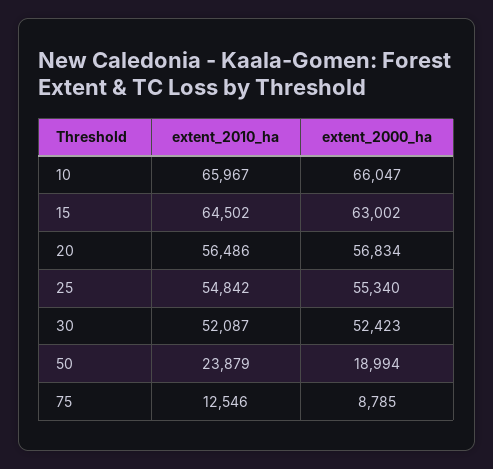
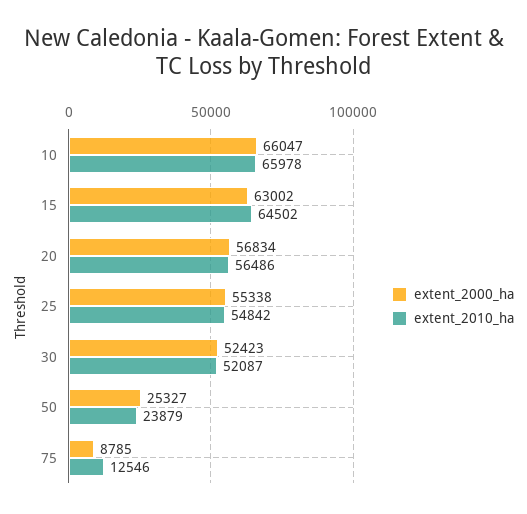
extent_2010_ha, 10: 65967 -> 65978
extent_2000_ha, 25: 55340 -> 55338
extent_2000_ha, 50: 18994 -> 25327

